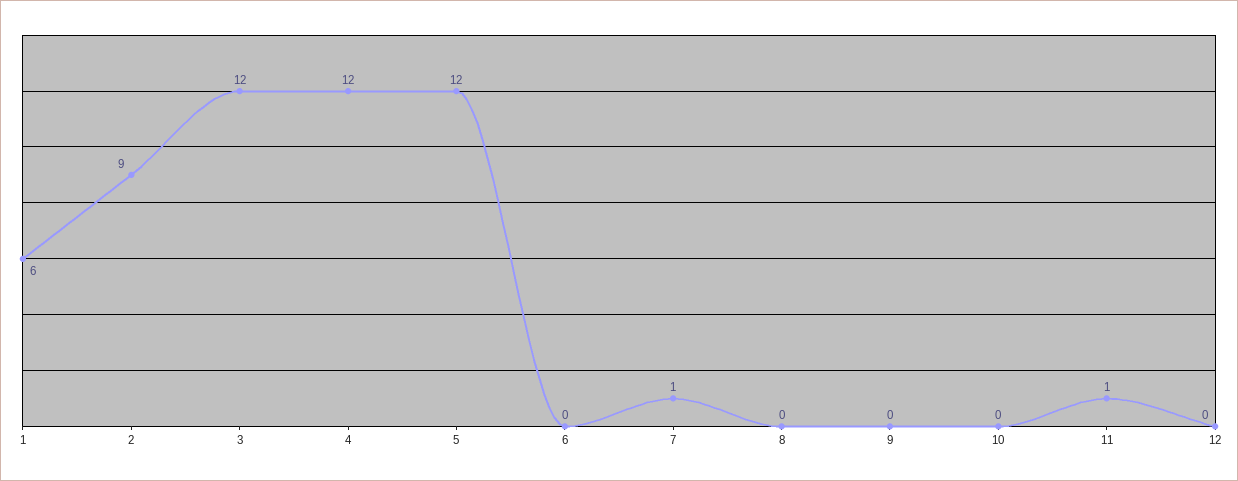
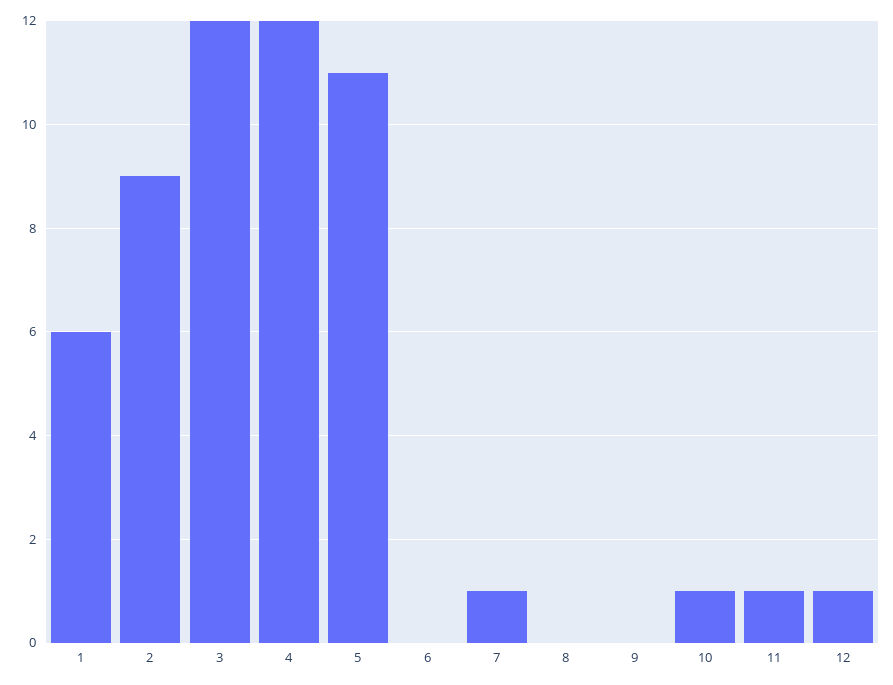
5: 12 -> 11
10: 0 -> 1
12: 0 -> 1

